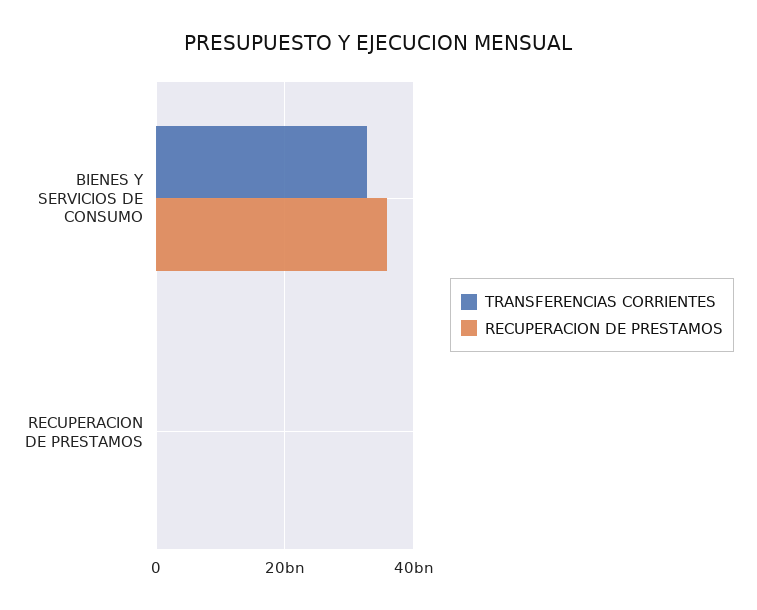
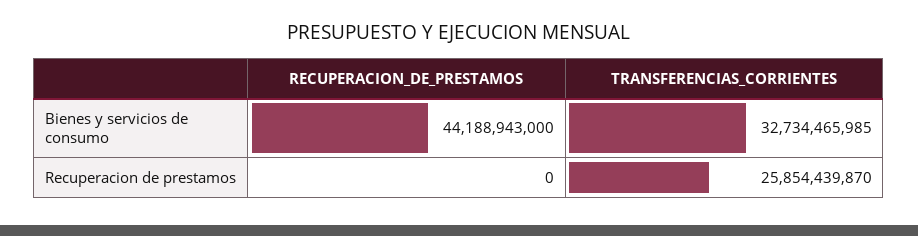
RECUPERACION DE PRESTAMOS, BIENES Y SERVICIOS DE CONSUMO: 36000000000 -> 44188943000
TRANSFERENCIAS CORRIENTES, RECUPERACION DE PRESTAMOS: 0 -> 25854439870

